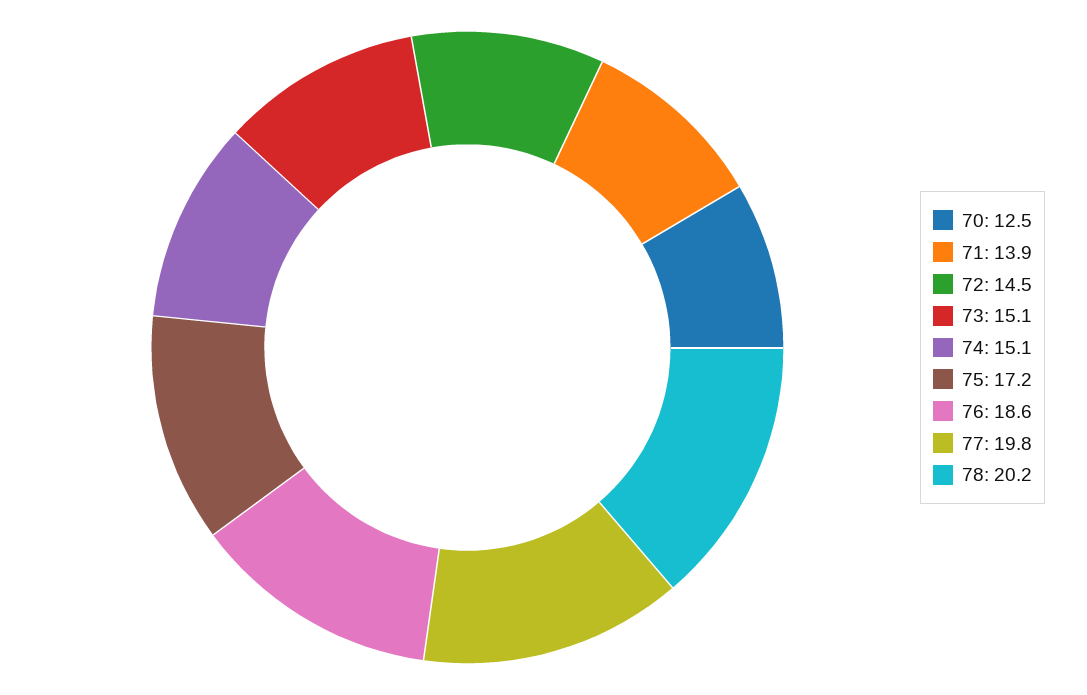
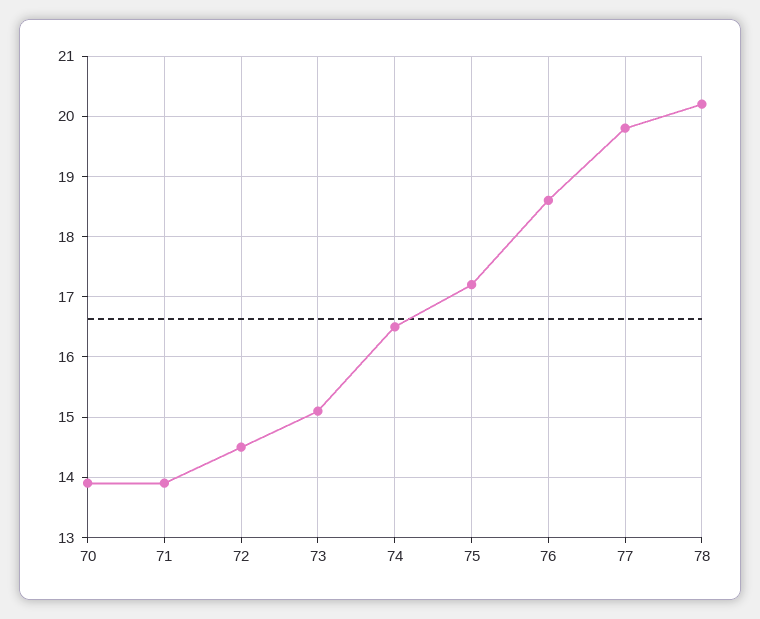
70: 12.5 -> 13.9
74: 15.1 -> 16.5

